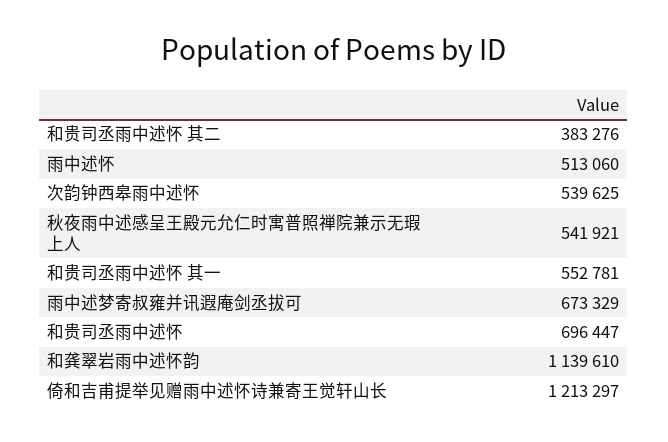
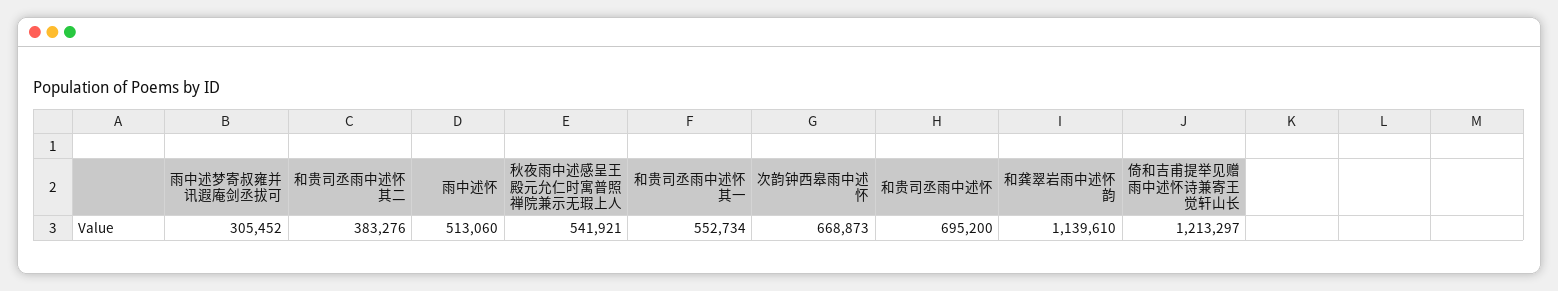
次韵钟西皋雨中述怀: 539625 -> 668873
和贵司丞雨中述怀 其一: 552781 -> 552734
雨中述梦寄叔雍并讯遐庵剑丞拔可: 673329 -> 305452
和贵司丞雨中述怀: 696447 -> 695200

